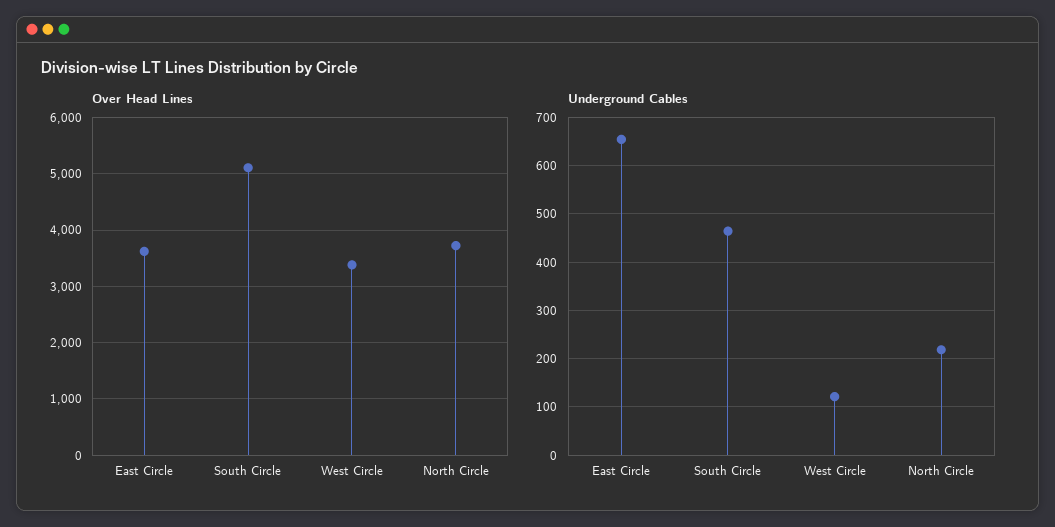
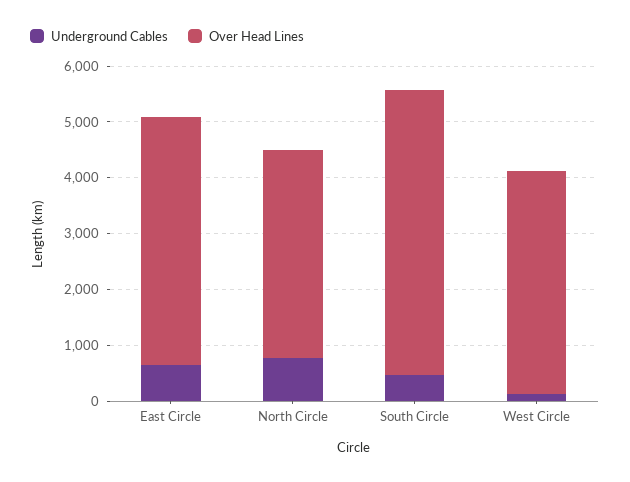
Over Head Lines, East Circle: 3600 -> 4400
Over Head Lines, West Circle: 3400 -> 4000
Underground Cables, North Circle: 220 -> 800

